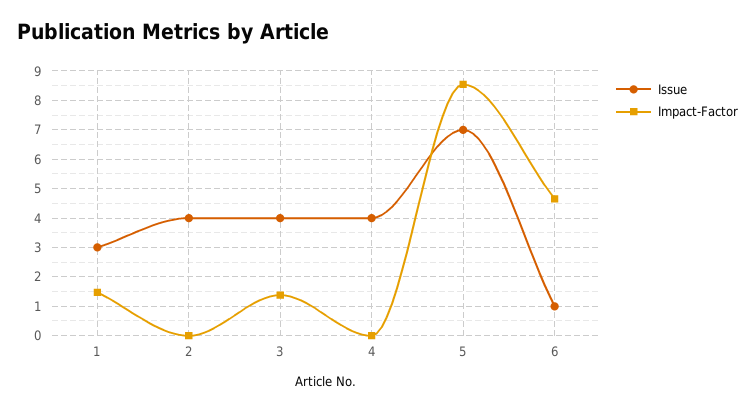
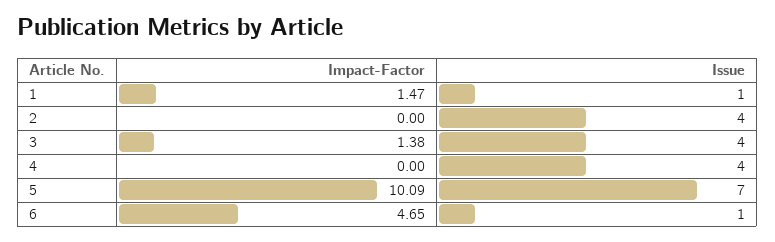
Issue, 1: 3 -> 1
Impact-Factor, 5: 8.5 -> 10.09

